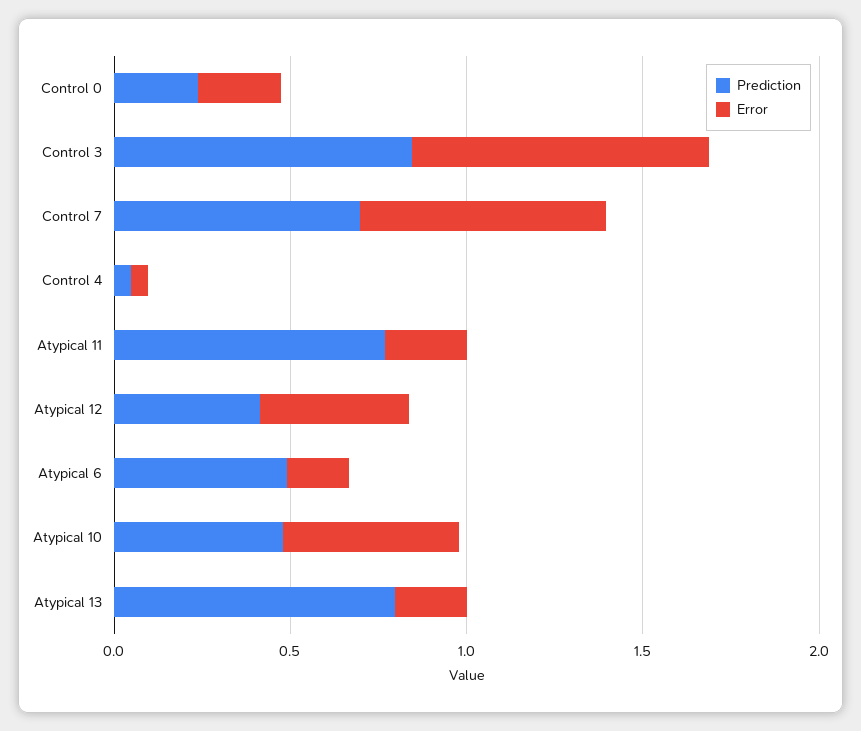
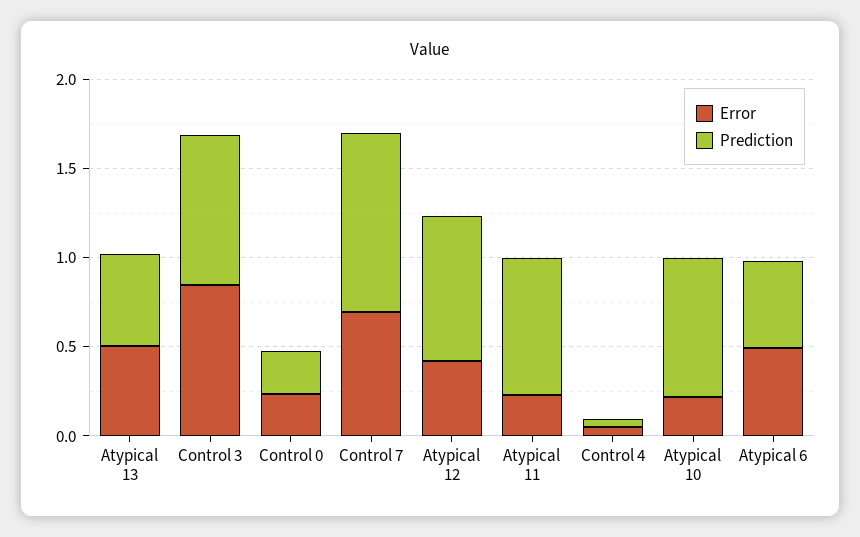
Prediction, Control 7: 0.7 -> 1
Prediction, Atypical 12: 0.4 -> 0.8
Error, Atypical 6: 0.2 -> 0.5
Prediction, Atypical 10: 0.5 -> 0.8
Error, Atypical 10: 0.5 -> 0.2
Prediction, Atypical 13: 0.8 -> 0.5
Error, Atypical 13: 0.2 -> 0.5

